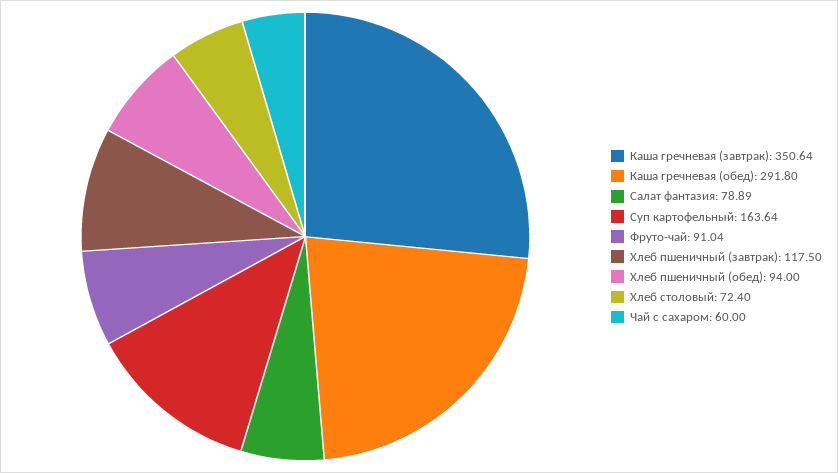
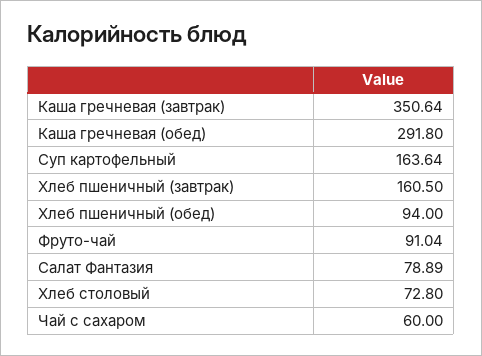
Хлеб пшеничный (завтрак): 117.5 -> 160.5
Хлеб столовый: 72.4 -> 72.8

